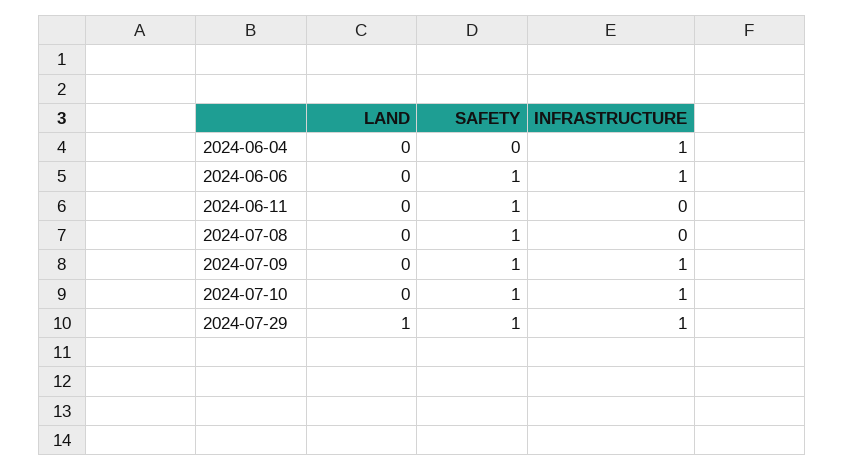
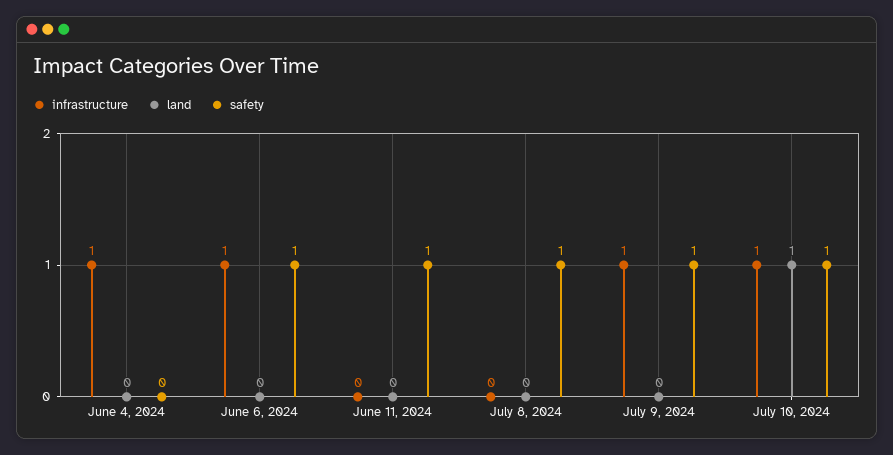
LAND, 2024-07-10: 0 -> 1
LAND, 2024-07-29: 1 -> none
SAFETY, 2024-07-29: 1 -> none
INFRASTRUCTURE, 2024-07-29: 1 -> none

